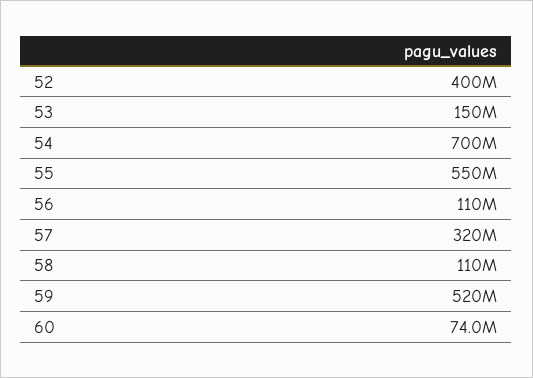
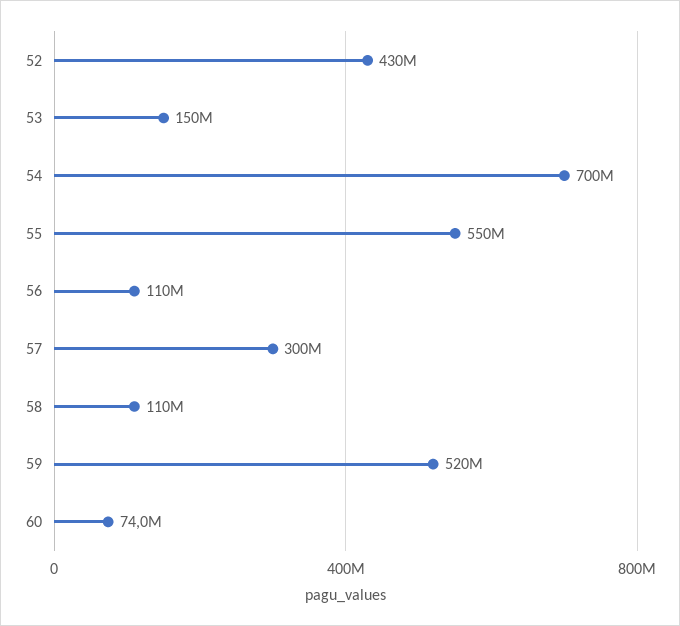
52: 400000000 -> 430000000
57: 320000000 -> 300000000

